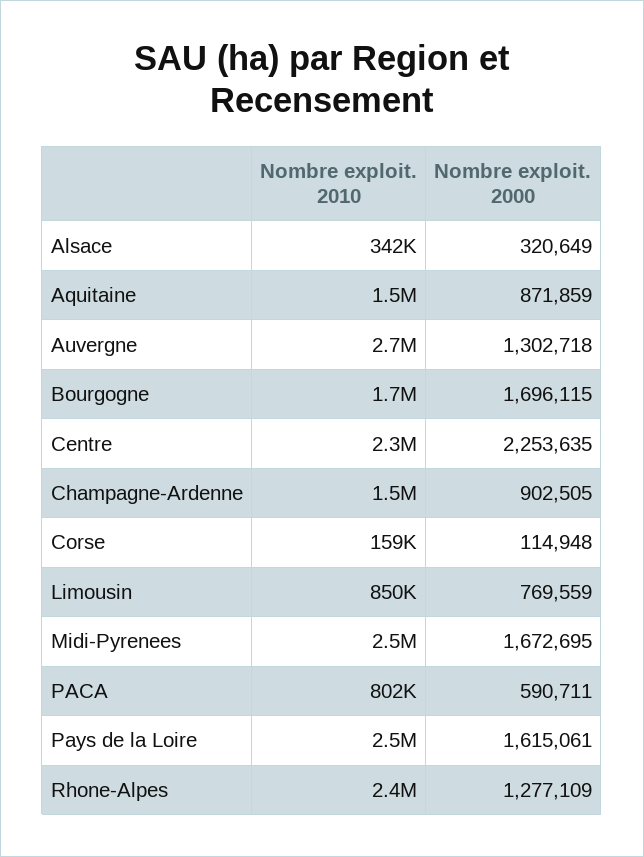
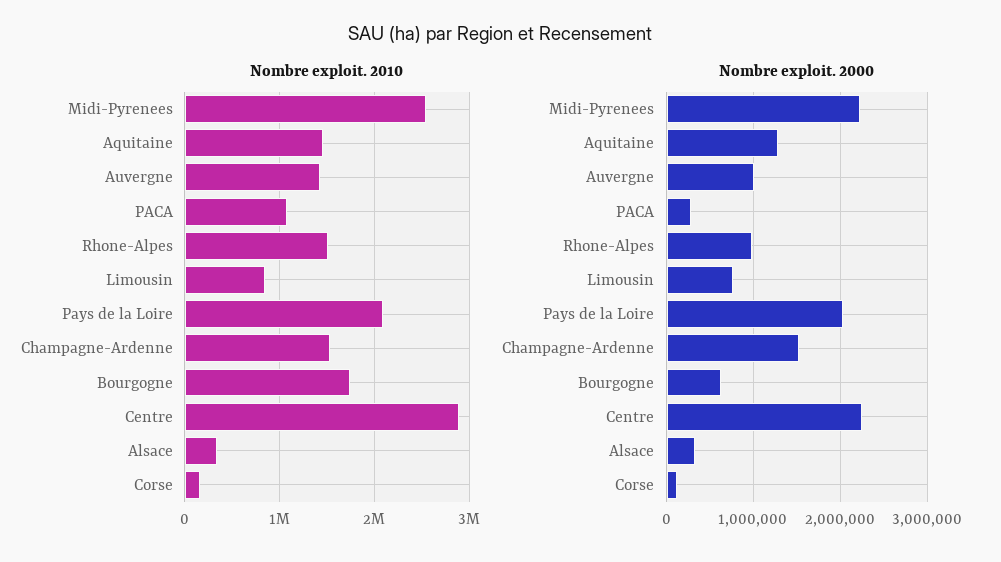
Nombre exploit. 2000, Aquitaine: 871859 -> 1300000
Nombre exploit. 2010, Auvergne: 2700000 -> 1400000
Nombre exploit. 2000, Auvergne: 1302718 -> 1000000
Nombre exploit. 2000, Bourgogne: 1696115 -> 600000
Nombre exploit. 2010, Centre: 2300000 -> 2900000
Nombre exploit. 2000, Champagne-Ardenne: 902505 -> 1500000
Nombre exploit. 2000, Midi-Pyrenees: 1672695 -> 2200000
Nombre exploit. 2010, PACA: 802000 -> 1100000
Nombre exploit. 2000, PACA: 590711 -> 300000
Nombre exploit. 2010, Pays de la Loire: 2500000 -> 2100000
Nombre exploit. 2000, Pays de la Loire: 1615061 -> 2000000
Nombre exploit. 2010, Rhone-Alpes: 2400000 -> 1500000
Nombre exploit. 2000, Rhone-Alpes: 1277109 -> 1000000

